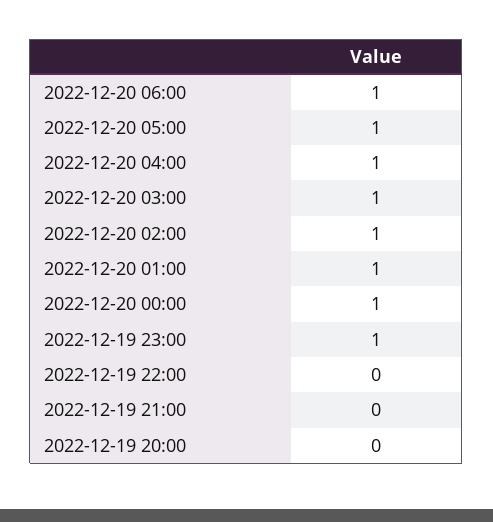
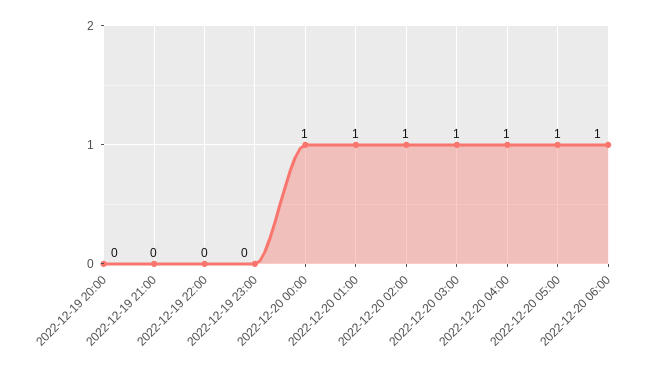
2022-12-19 23:00: 1 -> 0

